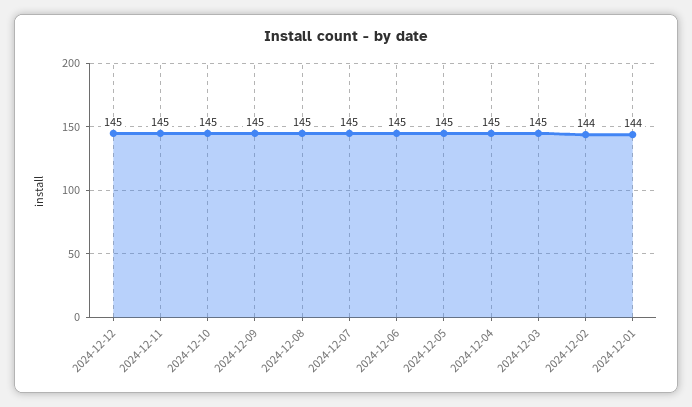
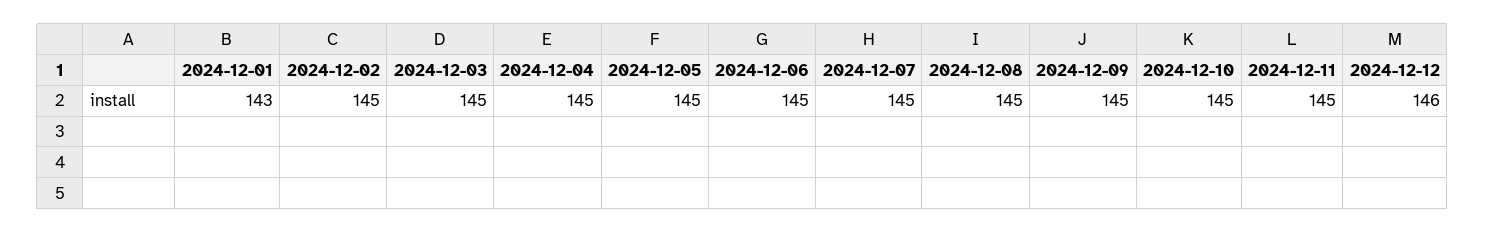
2024-12-12: 145 -> 146
2024-12-02: 144 -> 145
2024-12-01: 144 -> 143

